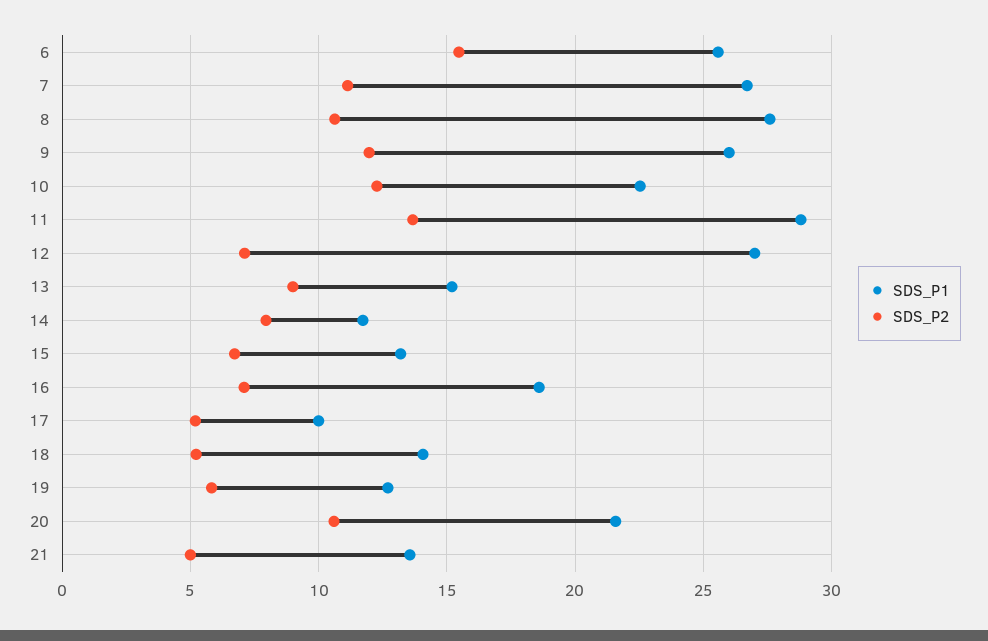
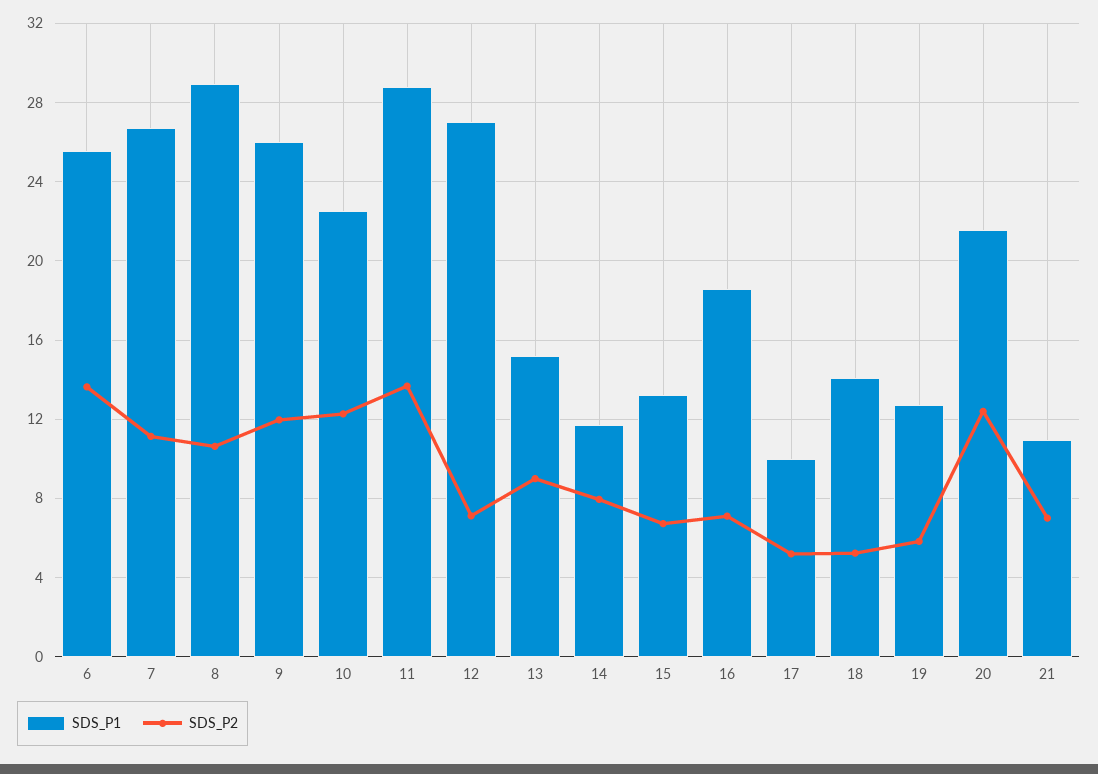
SDS_P2, 6: 15.5 -> 13.5
SDS_P1, 8: 27.5 -> 29
SDS_P2, 20: 10.5 -> 12.5
SDS_P1, 21: 13.5 -> 11
SDS_P2, 21: 5 -> 7

